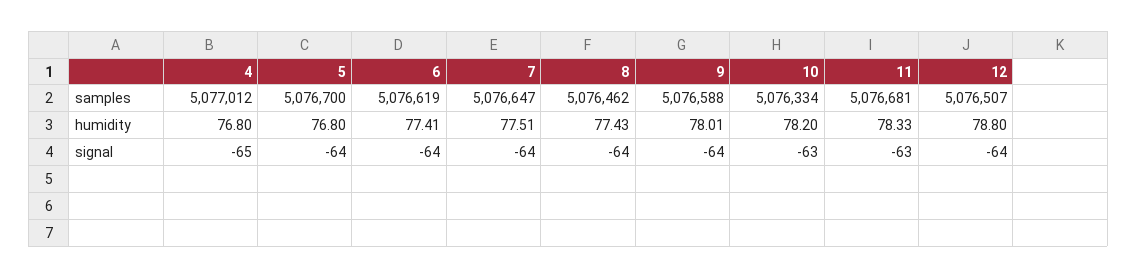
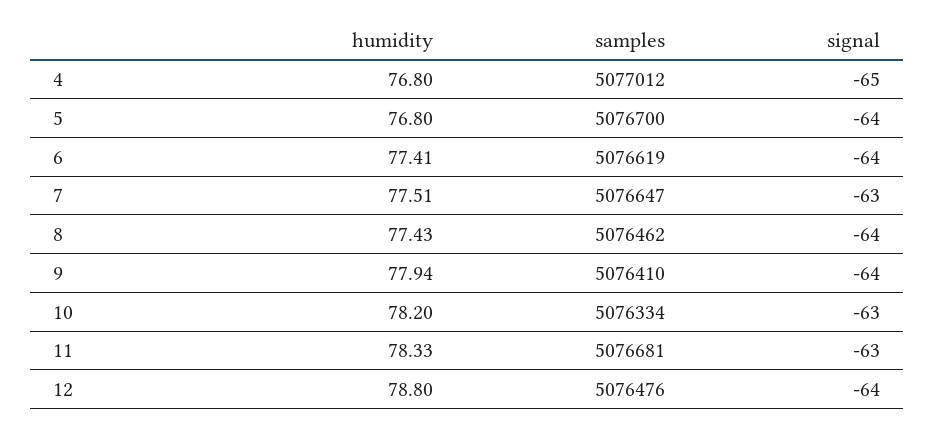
9, samples: 5076588 -> 5076410
12, samples: 5076507 -> 5076476
9, humidity: 78.01 -> 77.94
7, signal: -64 -> -63

